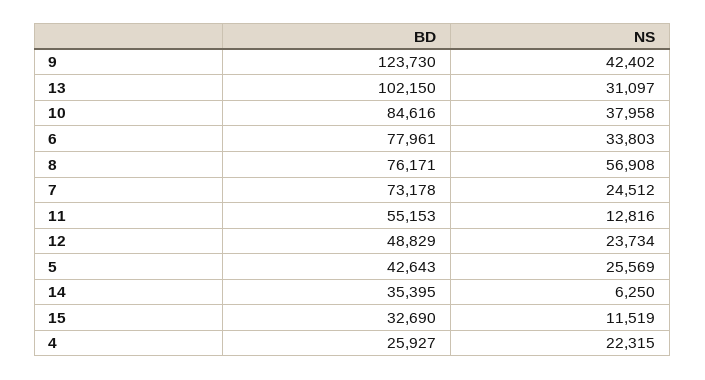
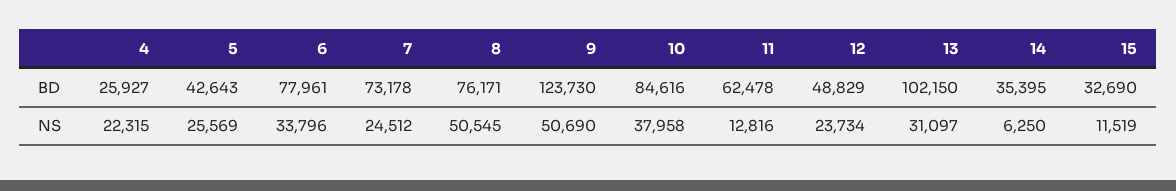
NS, 9: 42402 -> 50690
NS, 6: 33803 -> 33796
NS, 8: 56908 -> 50545
BD, 11: 55153 -> 62478

